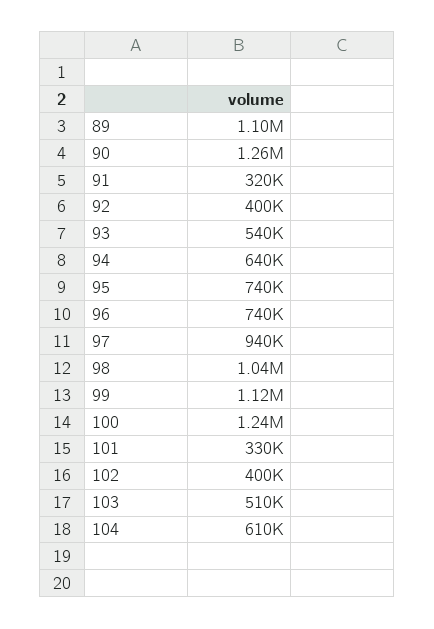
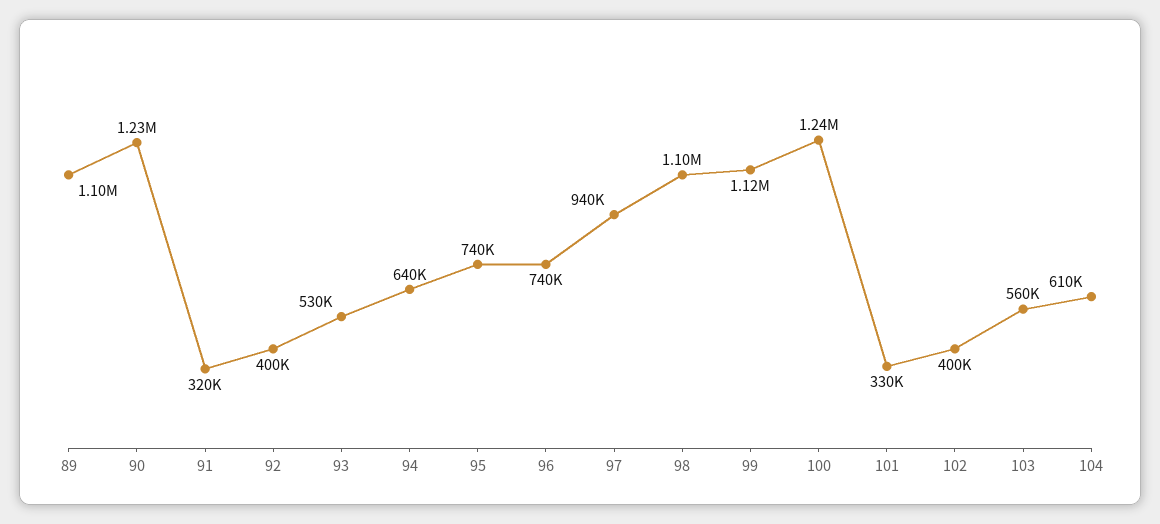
90: 1260000 -> 1230000
93: 540000 -> 530000
98: 1040000 -> 1100000
103: 510000 -> 560000

